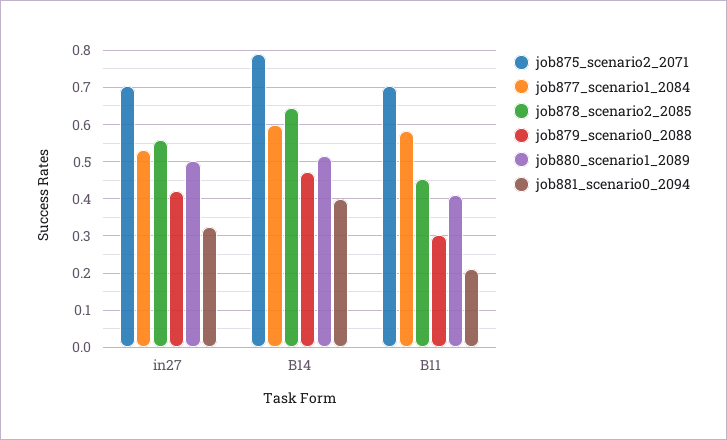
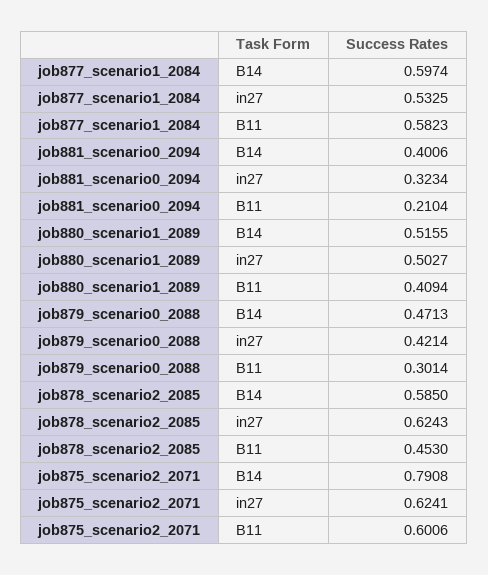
job875_scenario2_2071, in27: 0.7 -> 0.6241
job878_scenario2_2085, in27: 0.56 -> 0.6243
job878_scenario2_2085, B14: 0.64 -> 0.585
job875_scenario2_2071, B11: 0.7 -> 0.6006

